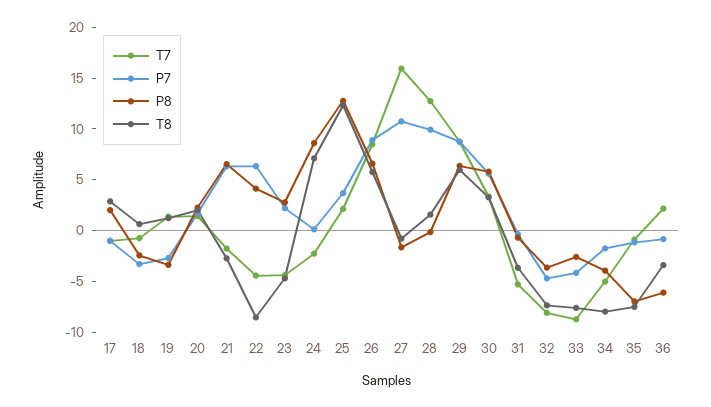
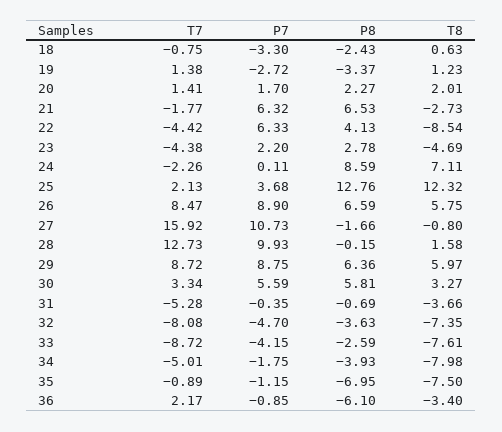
T7, 17: -1 -> none
P7, 17: -1 -> none
P8, 17: 2 -> none
T8, 17: 3 -> none

